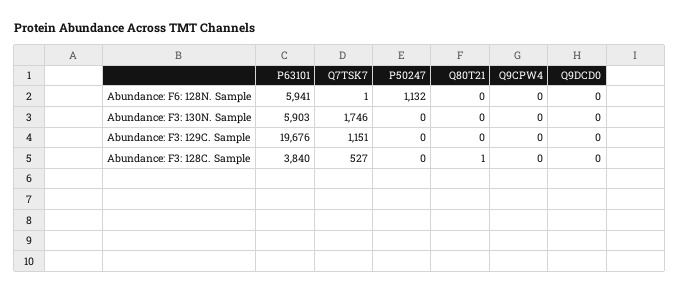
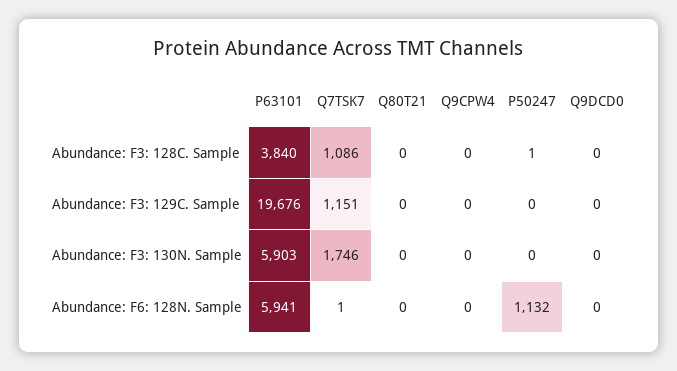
Q7TSK7, Abundance: F3: 128C. Sample: 527 -> 1086
P50247, Abundance: F3: 128C. Sample: 0 -> 1
Q80T21, Abundance: F3: 128C. Sample: 1 -> 0

